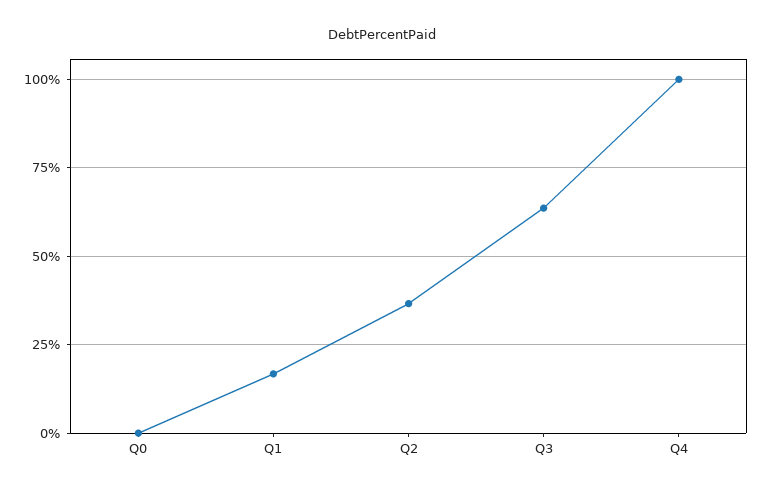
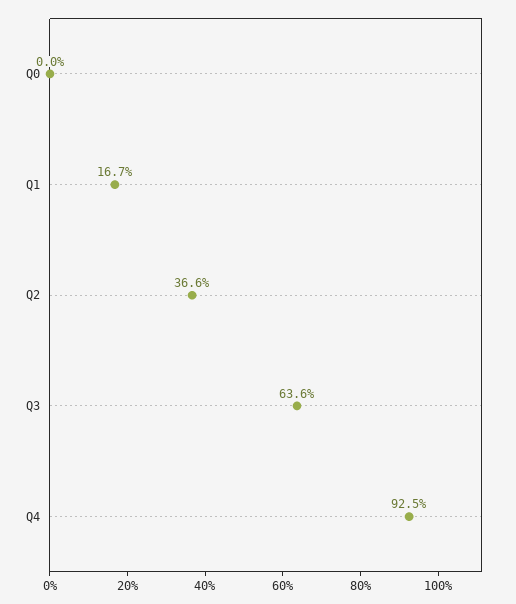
Q4: 100 -> 92.5

